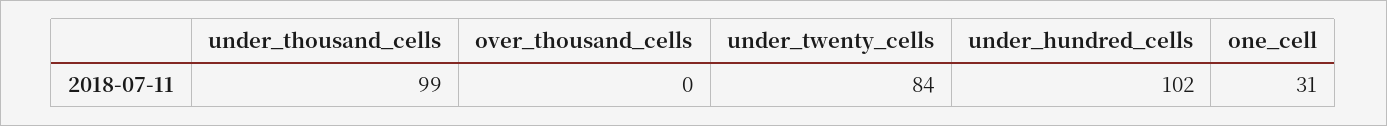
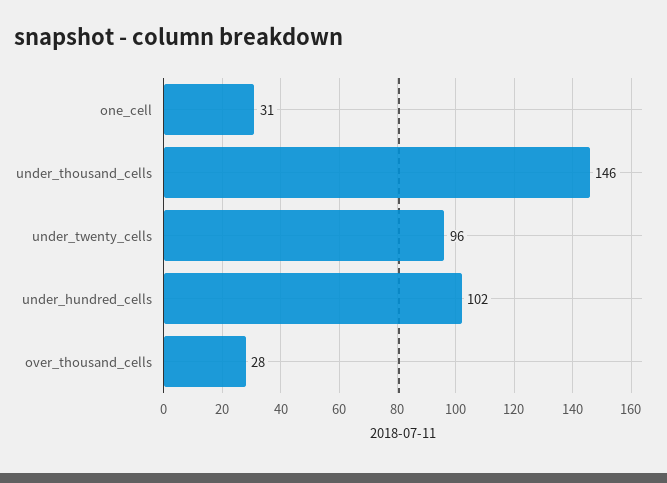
under_thousand_cells: 99 -> 146
over_thousand_cells: 0 -> 28
under_twenty_cells: 84 -> 96

